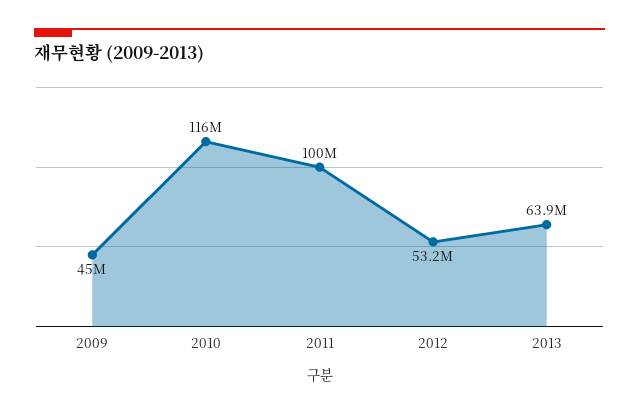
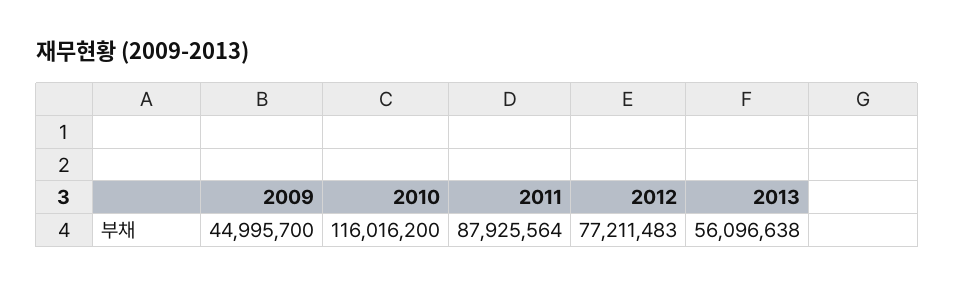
2011: 100000000 -> 87925564
2012: 53200000 -> 77211483
2013: 63900000 -> 56096638

